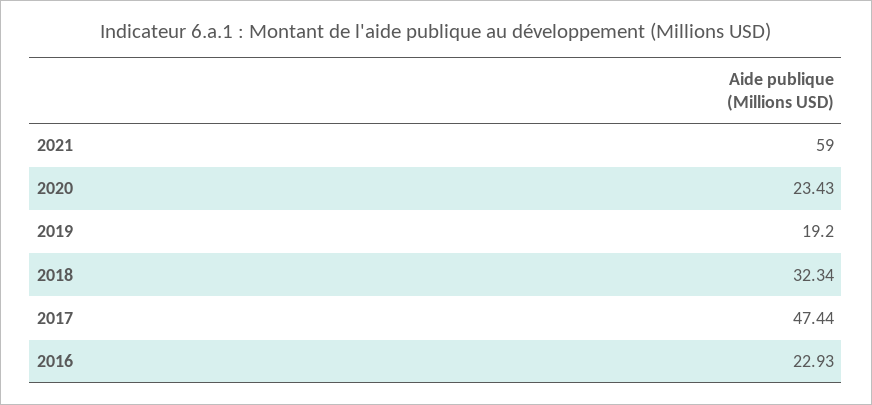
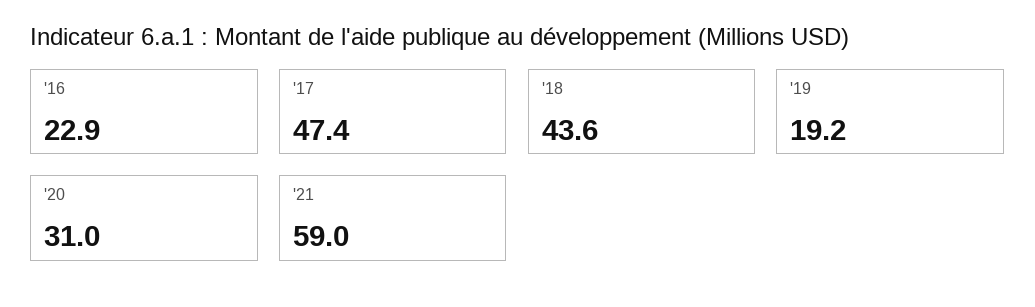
2020: 23.43 -> 31
2018: 32.34 -> 43.6

